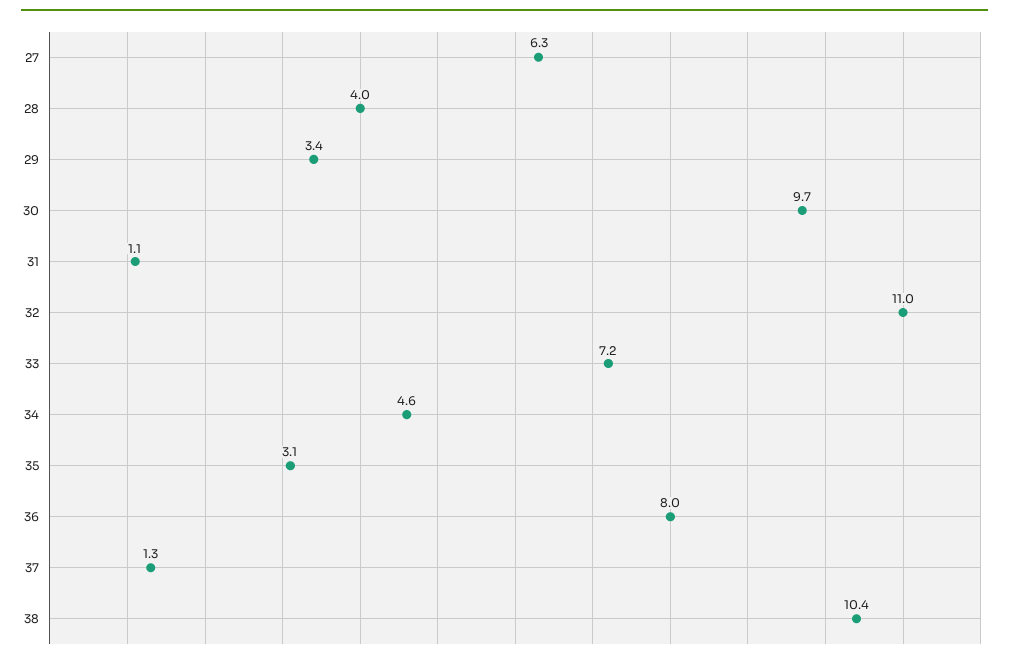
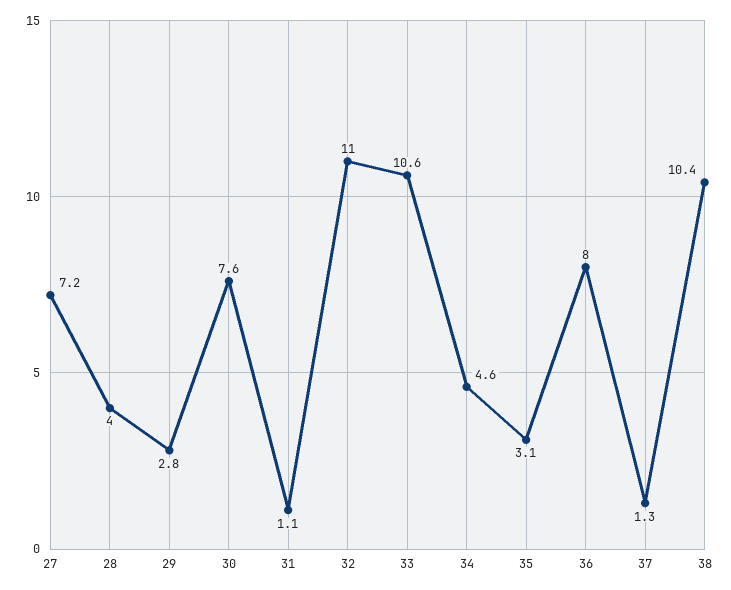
27: 6.3 -> 7.2
29: 3.4 -> 2.8
30: 9.7 -> 7.6
33: 7.2 -> 10.6

